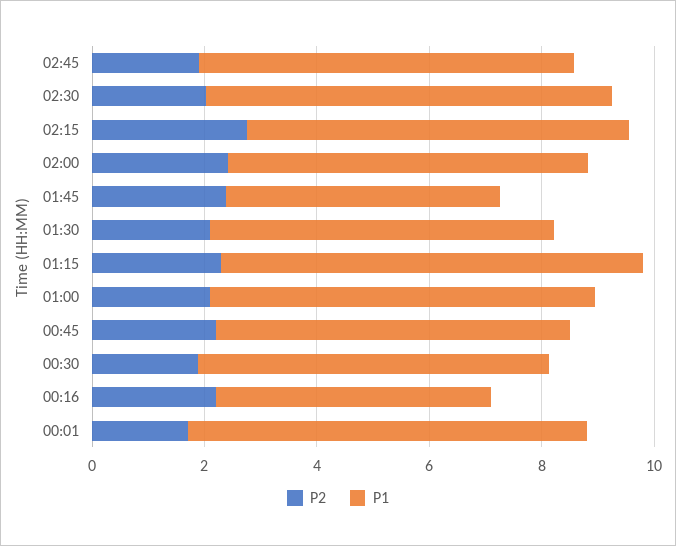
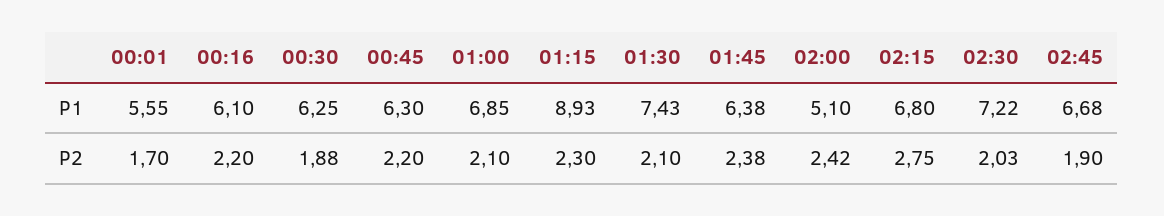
P1, 02:00: 6.5 -> 5.1
P1, 01:45: 5 -> 6.38
P1, 01:30: 6 -> 7.43
P1, 01:15: 7.5 -> 8.93
P1, 00:16: 5 -> 6.1
P1, 00:01: 7 -> 5.55

